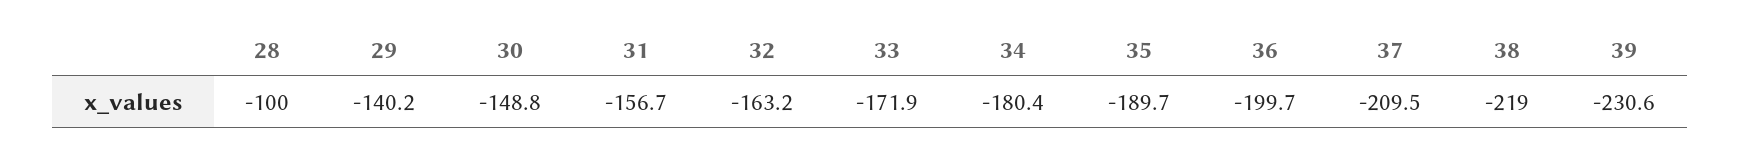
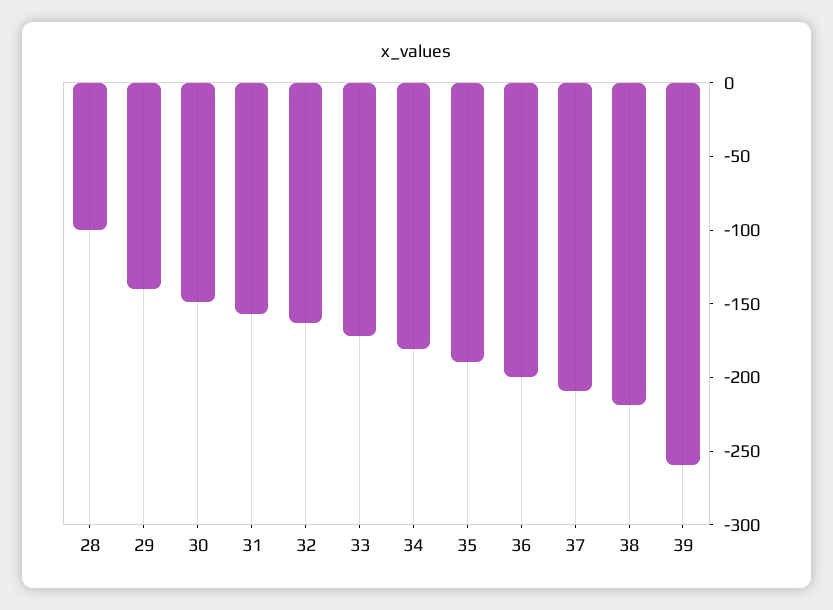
39: -230.6 -> -260

